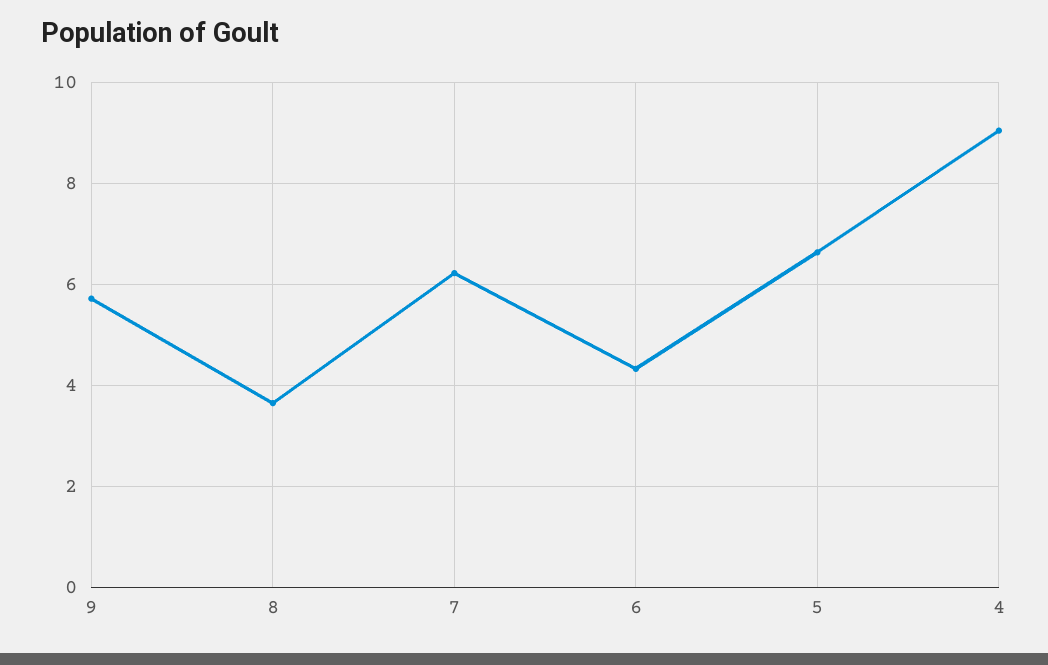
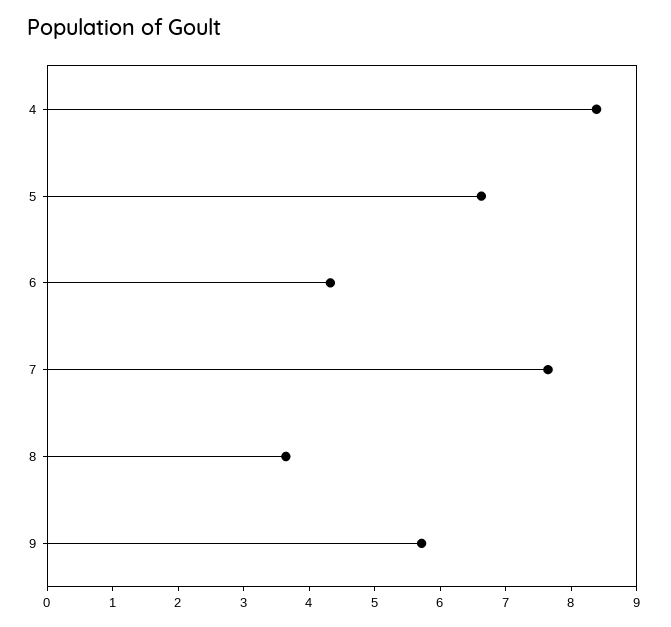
7: 6.2 -> 7.6
4: 9 -> 8.4

